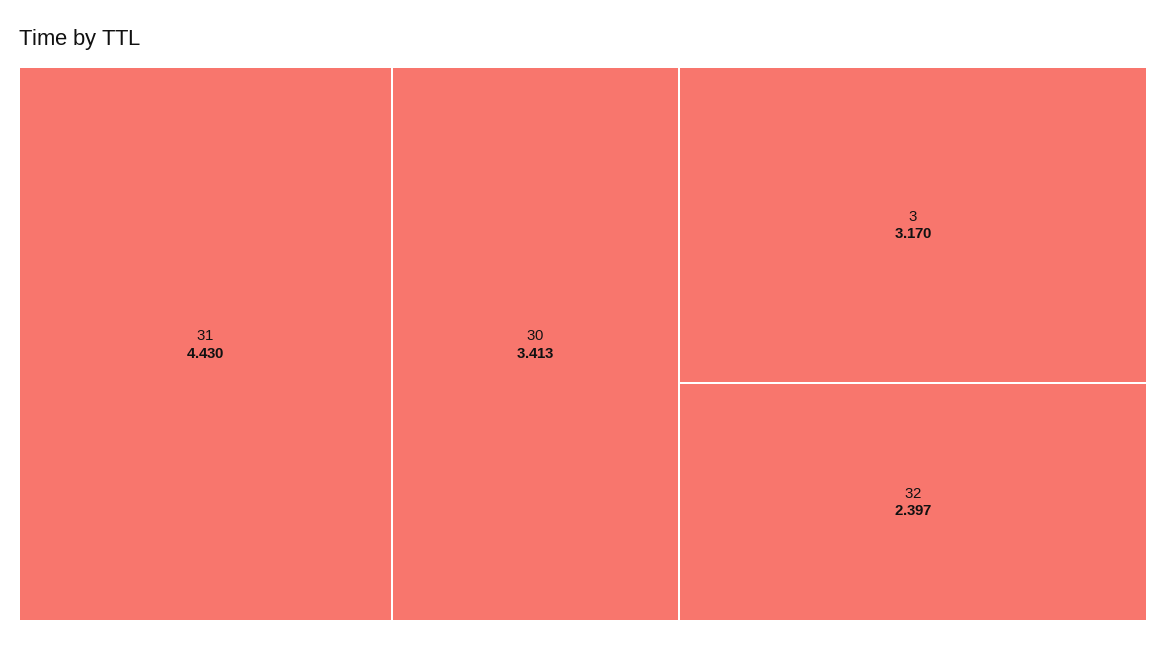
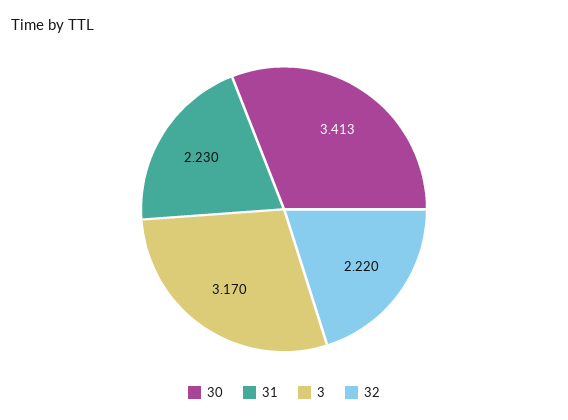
31: 4.43 -> 2.23
32: 2.397 -> 2.22

